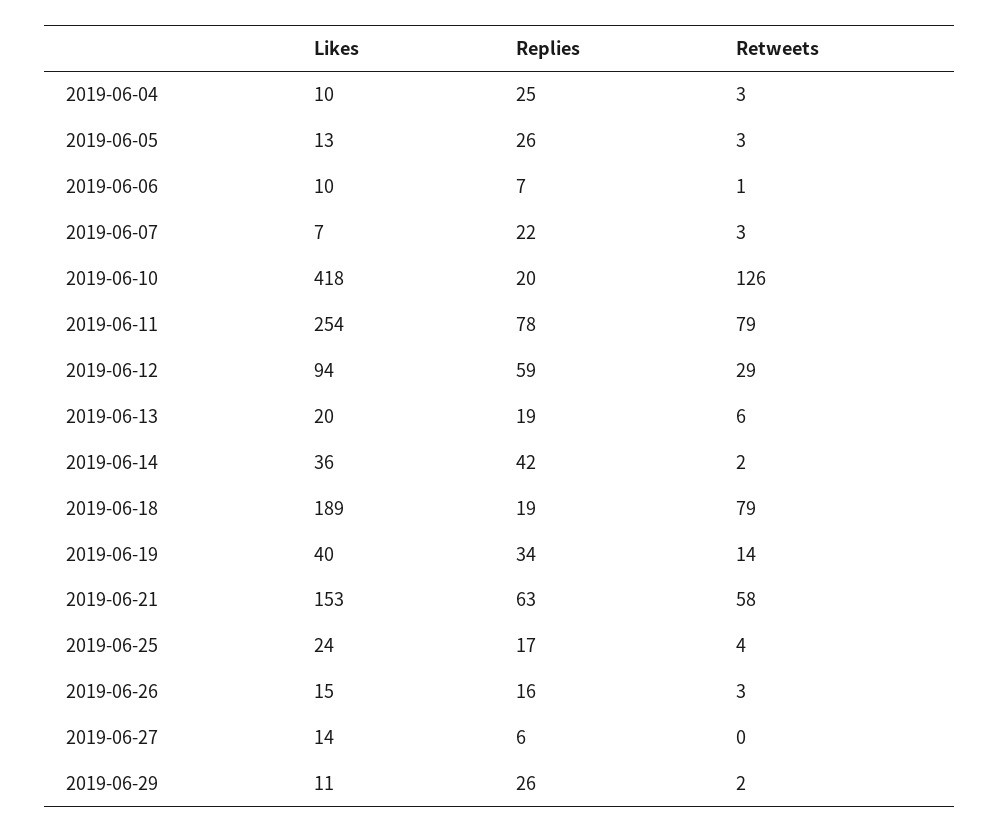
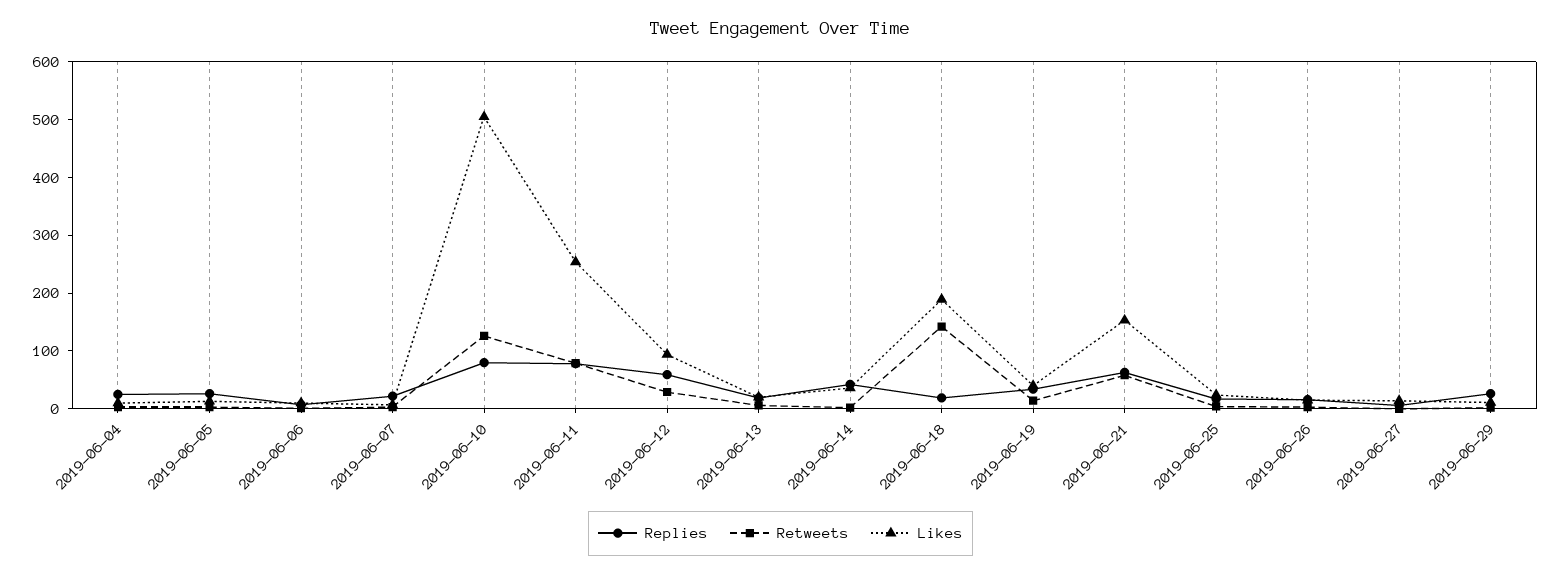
Likes, 2019-06-10: 418 -> 500
Replies, 2019-06-10: 20 -> 80
Retweets, 2019-06-18: 79 -> 140

